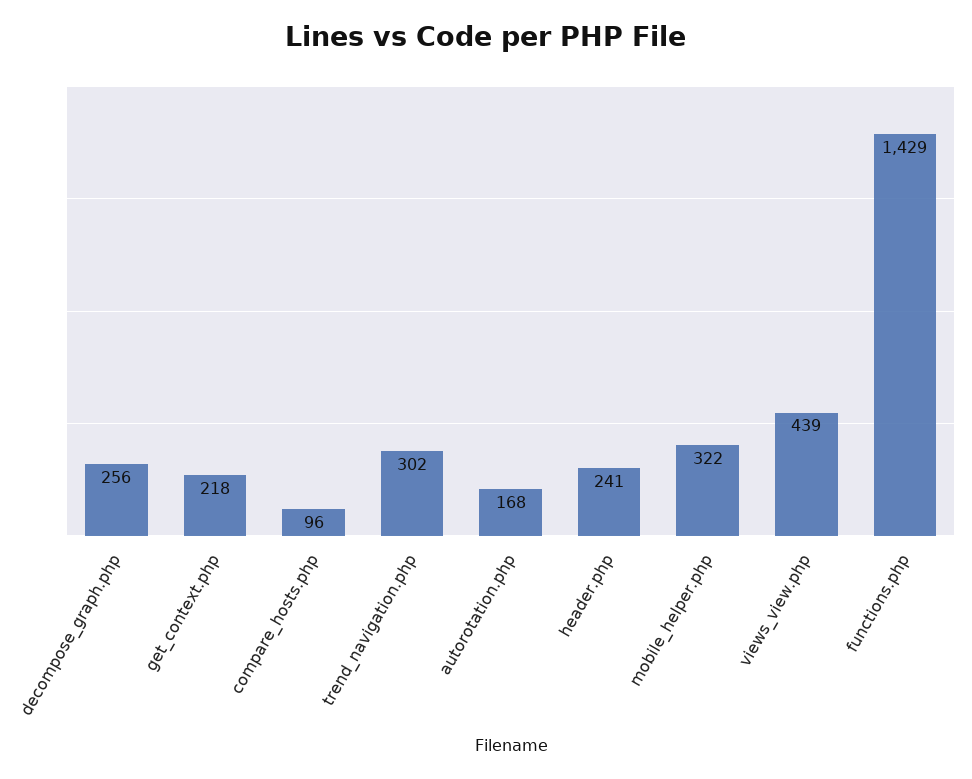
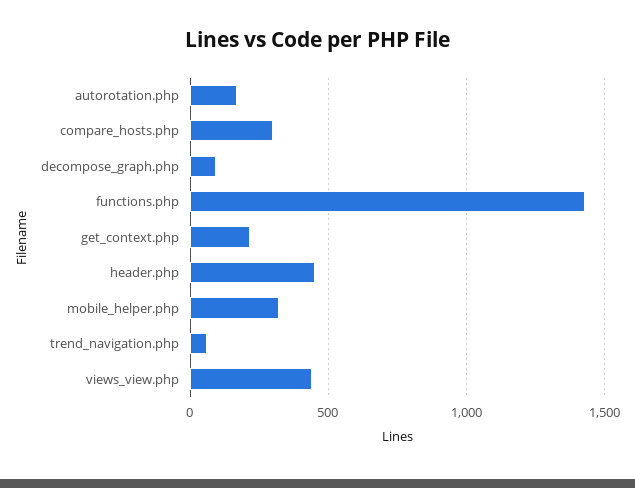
decompose_graph.php: 256 -> 100
compare_hosts.php: 96 -> 300
trend_navigation.php: 302 -> 50
header.php: 241 -> 450

